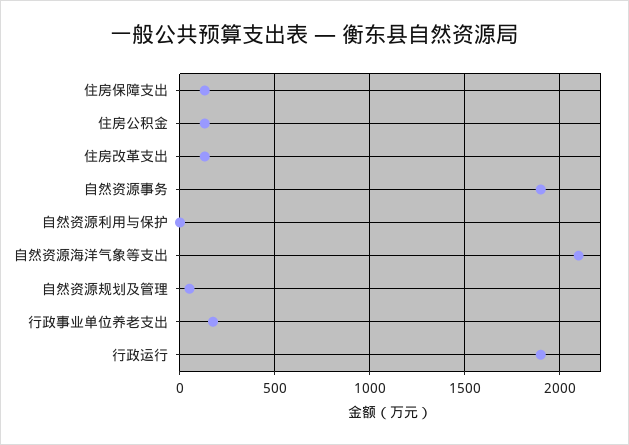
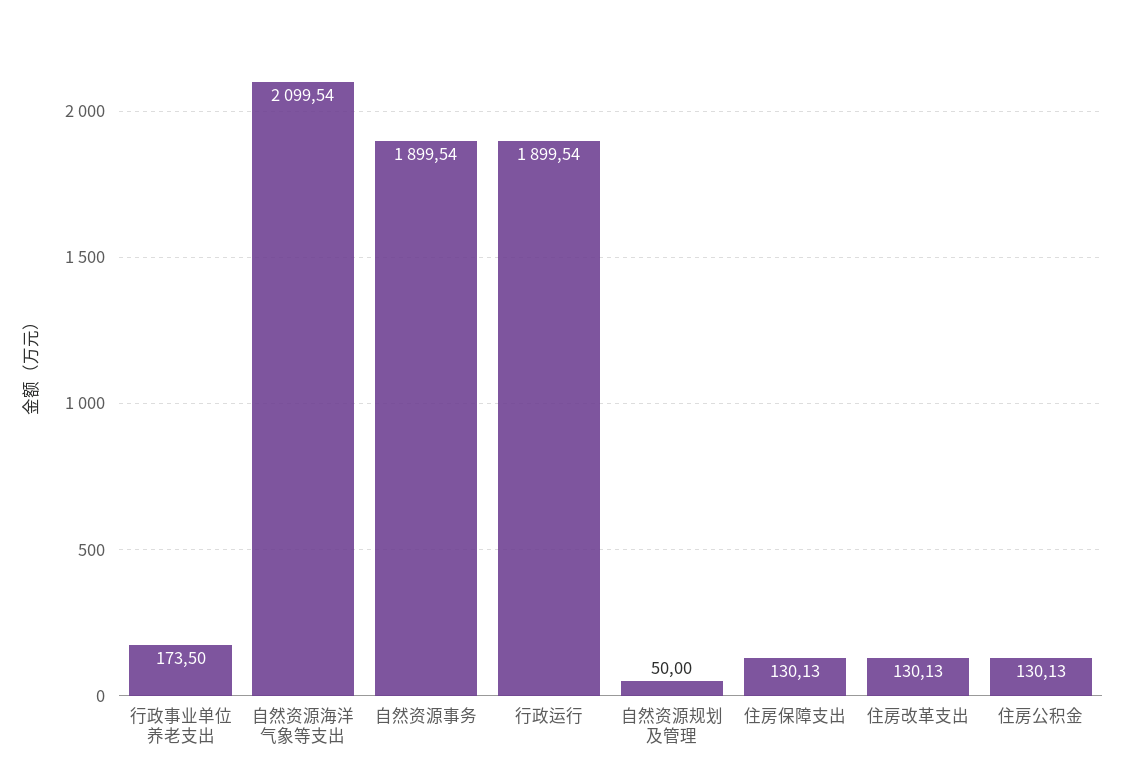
自然资源利用与保护: 0 -> none

